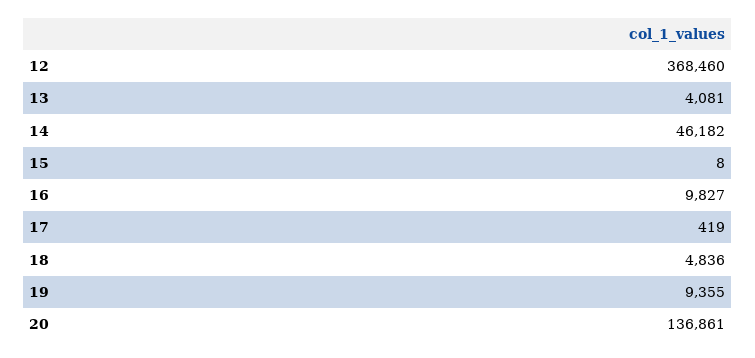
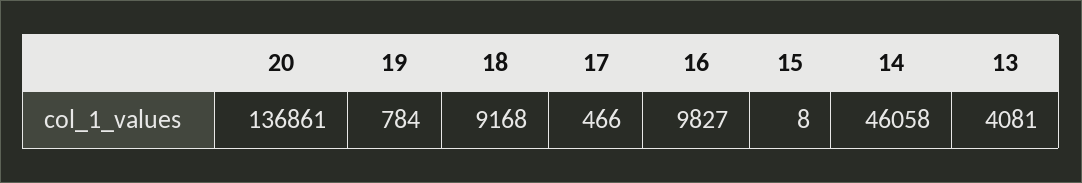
12: 368460 -> none
14: 46182 -> 46058
17: 419 -> 466
18: 4836 -> 9168
19: 9355 -> 784

